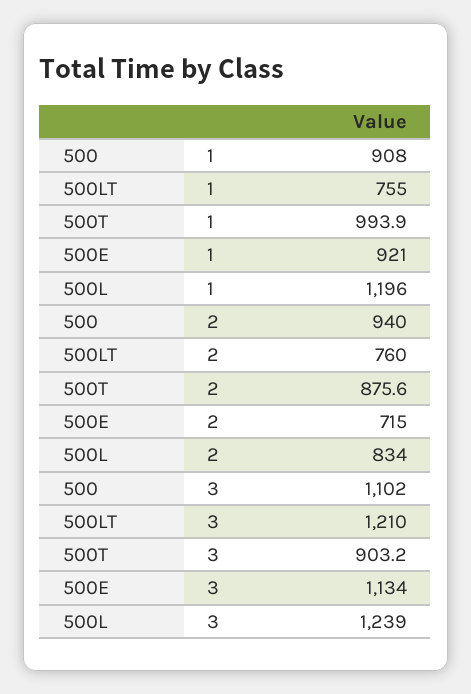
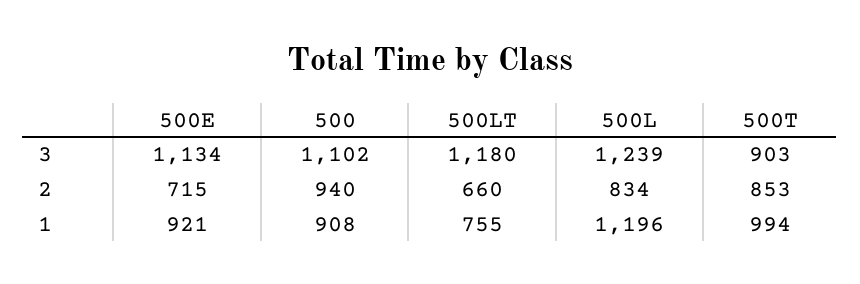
500LT, 2: 760 -> 660
500T, 2: 875.6 -> 853
500LT, 3: 1210 -> 1180

